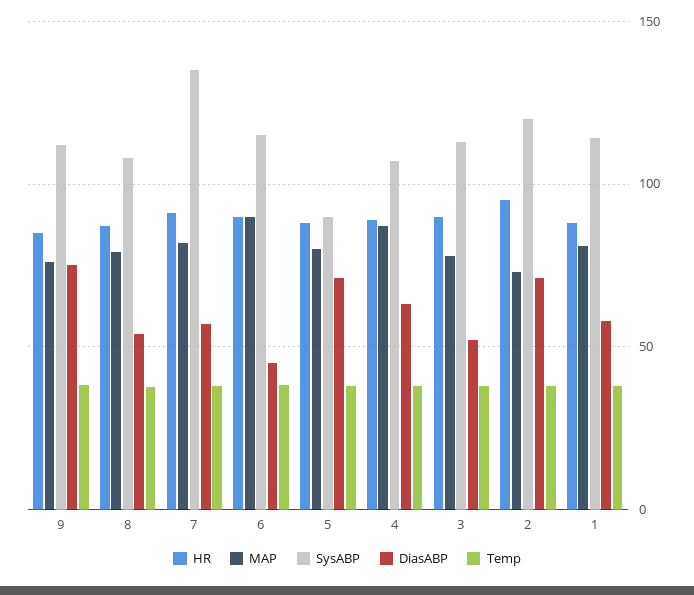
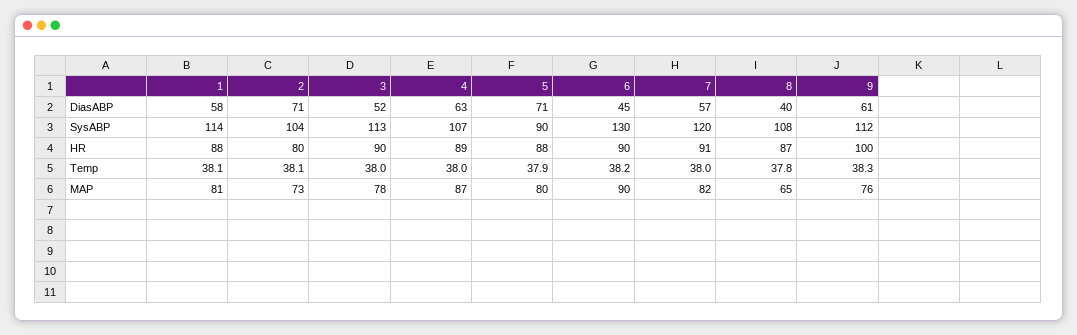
HR, 9: 85 -> 100
DiasABP, 9: 75 -> 61
MAP, 8: 80 -> 65
DiasABP, 8: 55 -> 40
SysABP, 7: 135 -> 120
SysABP, 6: 115 -> 130
HR, 2: 95 -> 80
SysABP, 2: 120 -> 104

